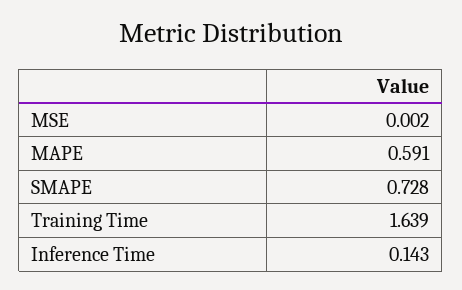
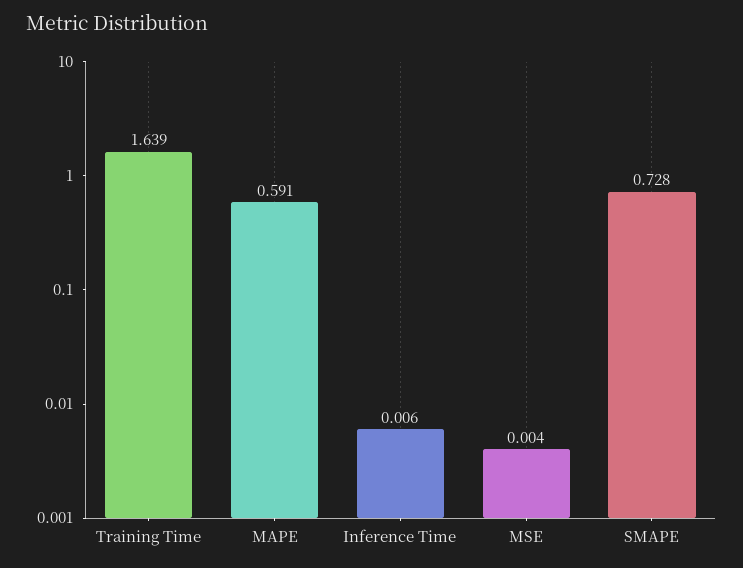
MSE: 0.002 -> 0.004
Inference Time: 0.143 -> 0.006

